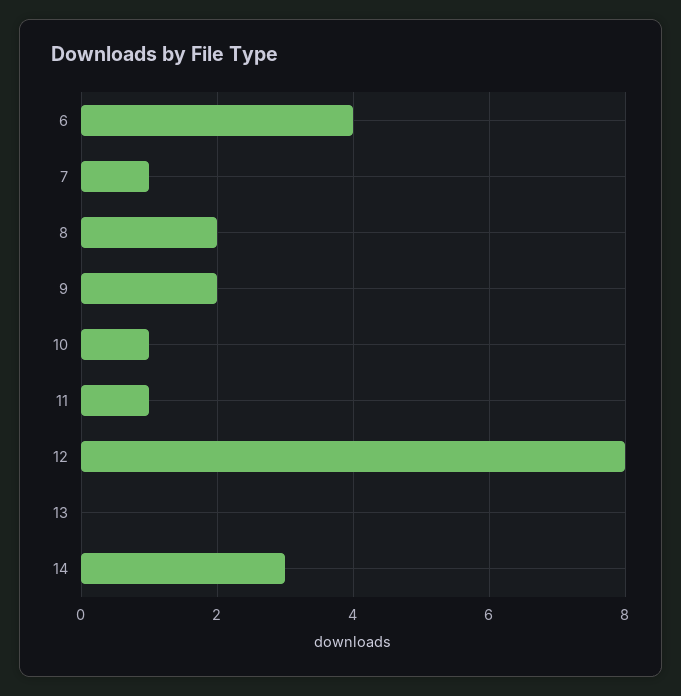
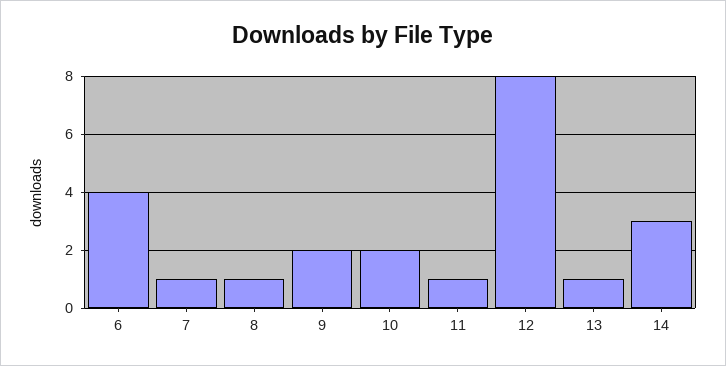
8: 2 -> 1
10: 1 -> 2
13: 0 -> 1

